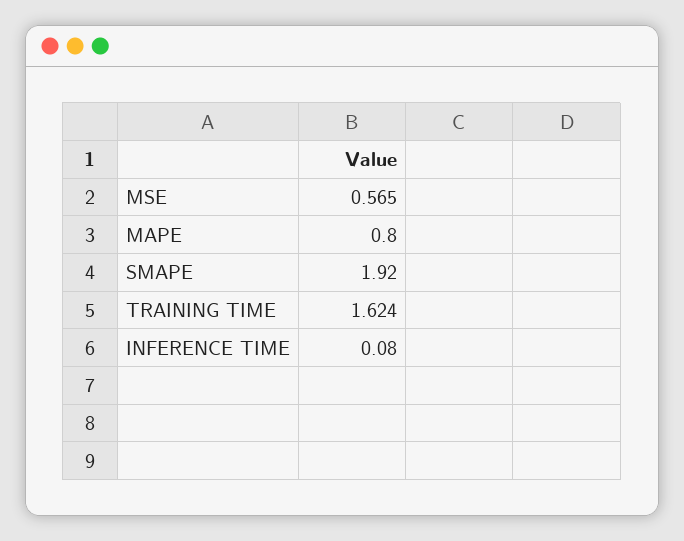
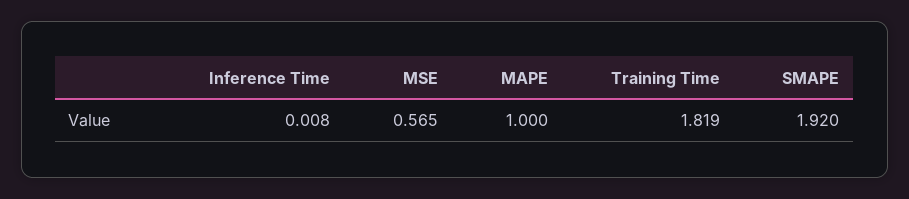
MAPE: 0.8 -> 1
TRAINING TIME: 1.624 -> 1.819
INFERENCE TIME: 0.08 -> 0.008

